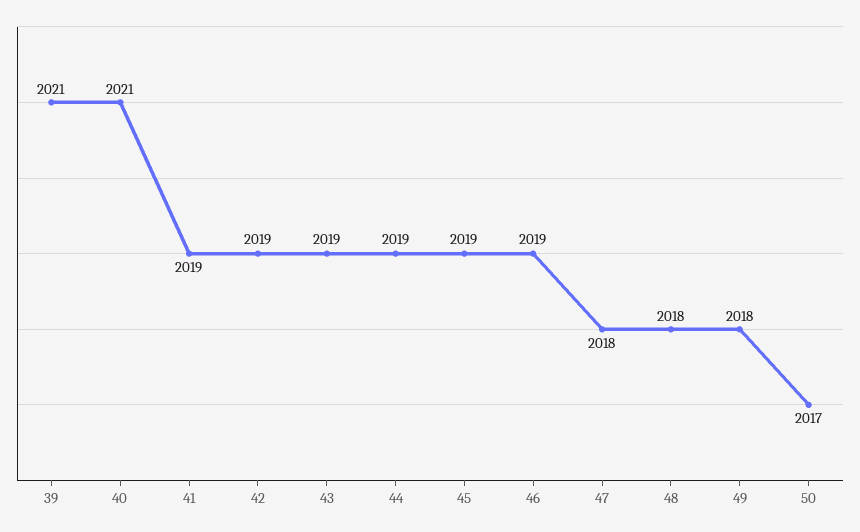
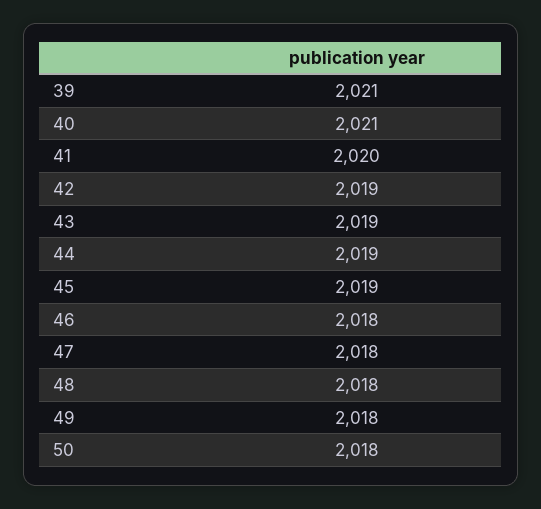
41: 2019 -> 2020
46: 2019 -> 2018
50: 2017 -> 2018

